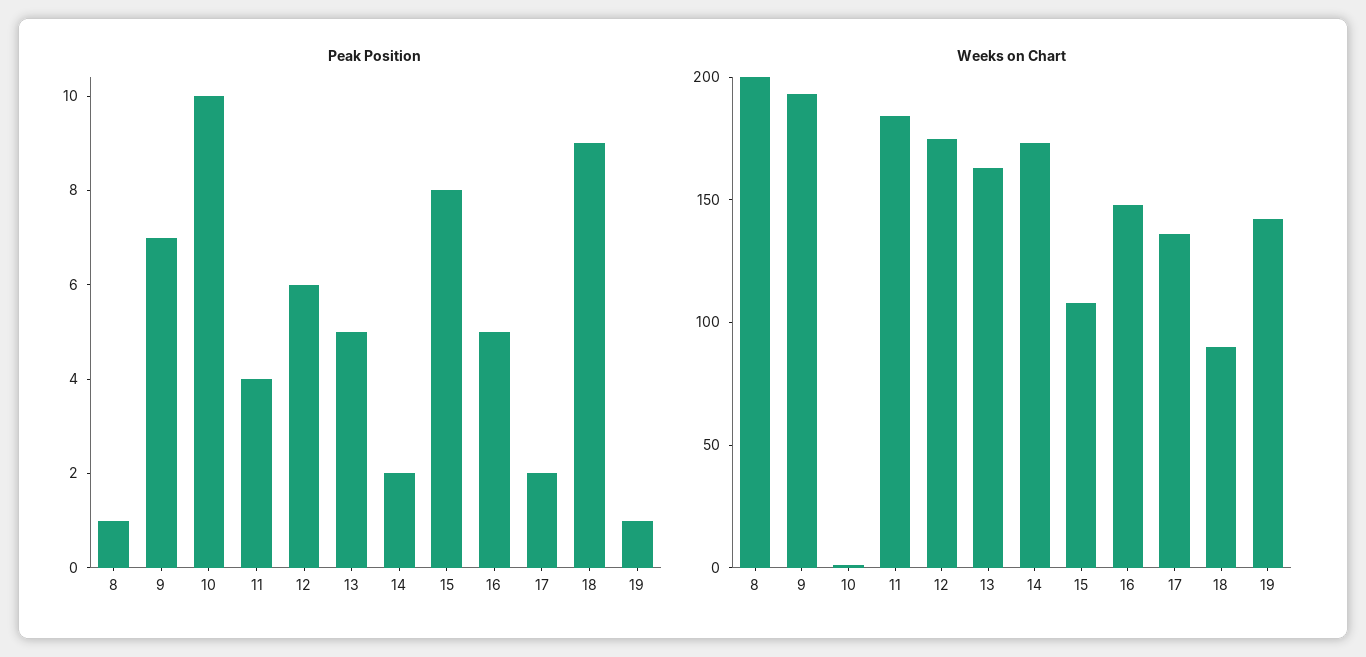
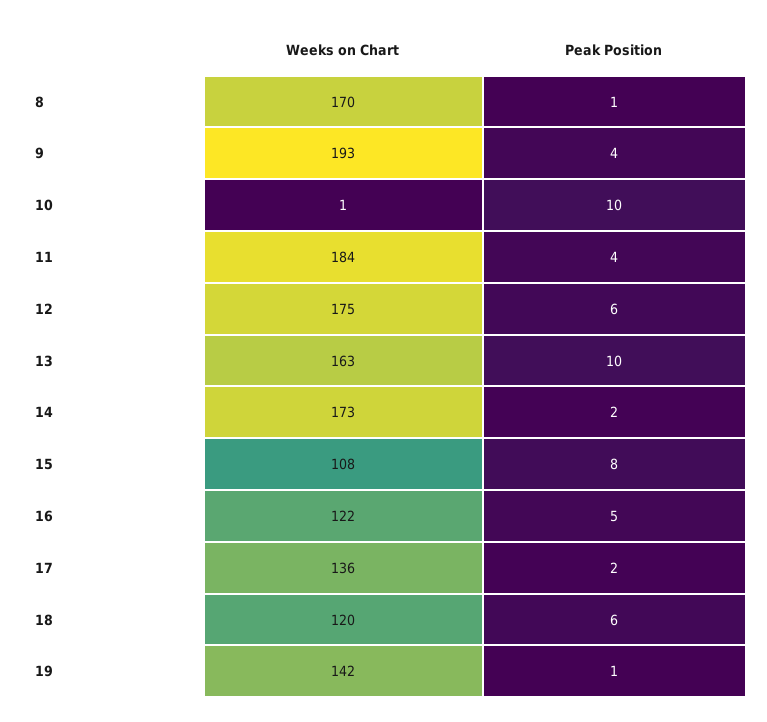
Peak Position, 9: 7 -> 4
Peak Position, 13: 5 -> 10
Peak Position, 18: 9 -> 6
Weeks on Chart, 8: 200 -> 170
Weeks on Chart, 16: 150 -> 122
Weeks on Chart, 18: 90 -> 120

